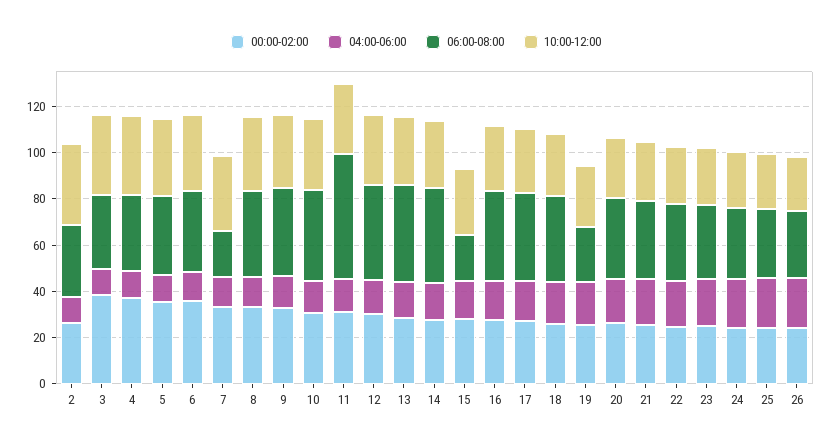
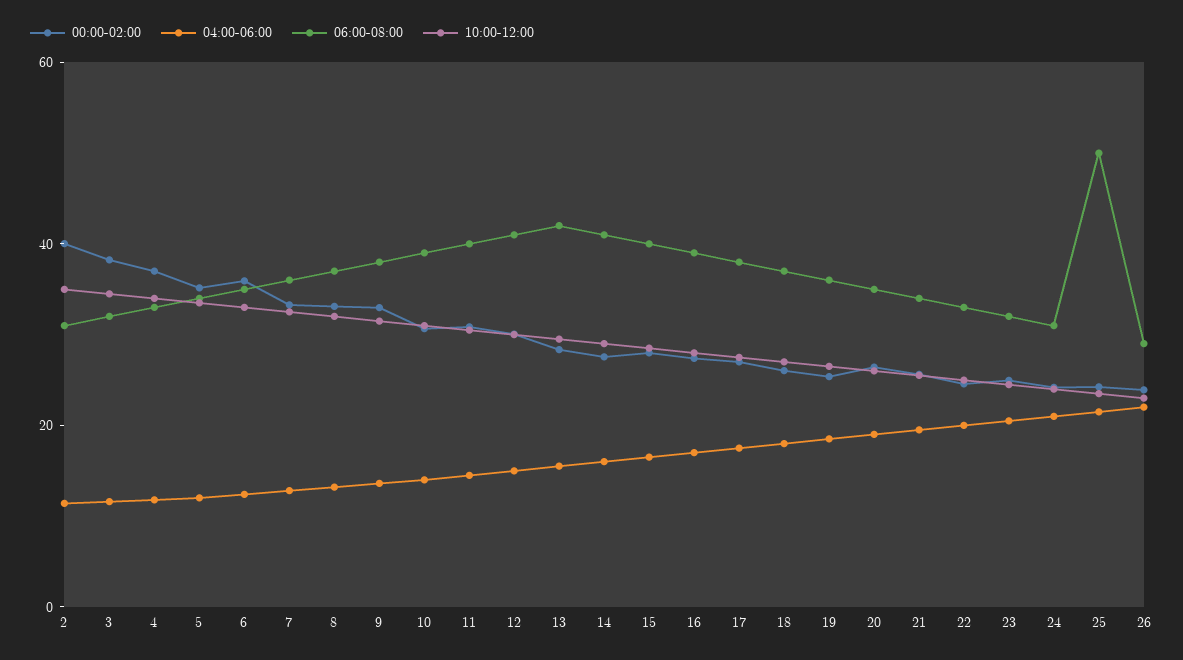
00:00-02:00, 2: 25 -> 40
06:00-08:00, 7: 20 -> 35
06:00-08:00, 11: 55 -> 40
06:00-08:00, 15: 20 -> 40
06:00-08:00, 19: 25 -> 35
06:00-08:00, 25: 30 -> 50

